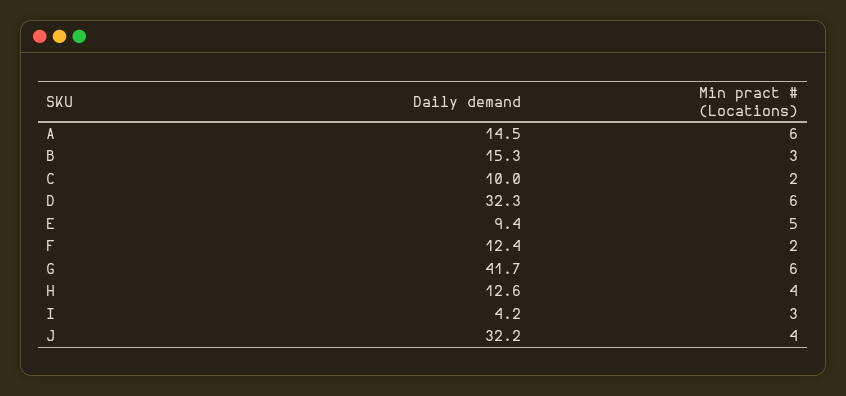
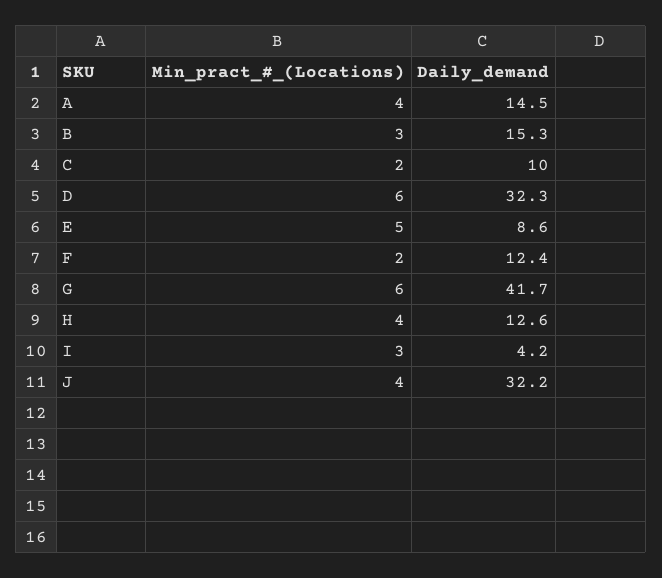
Min pract # (Locations), A: 6 -> 4
Daily demand, E: 9.4 -> 8.6

